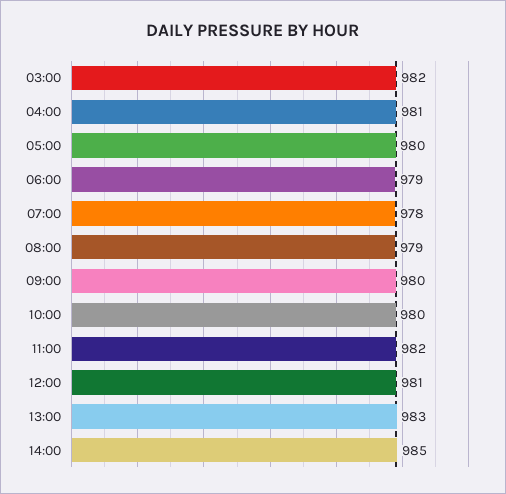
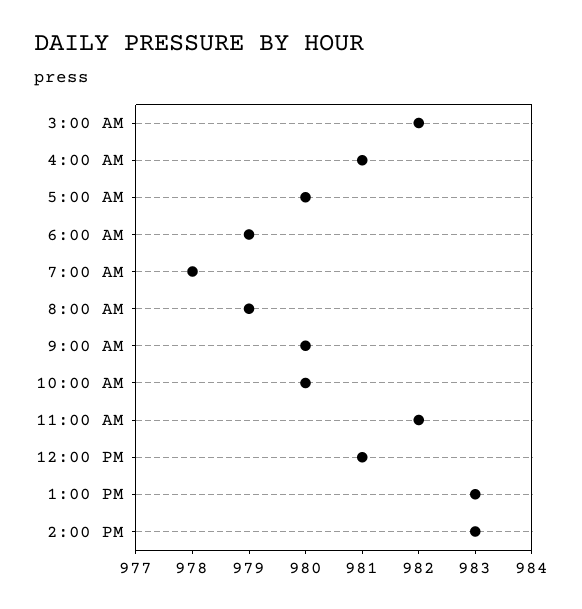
14:00: 985 -> 983

